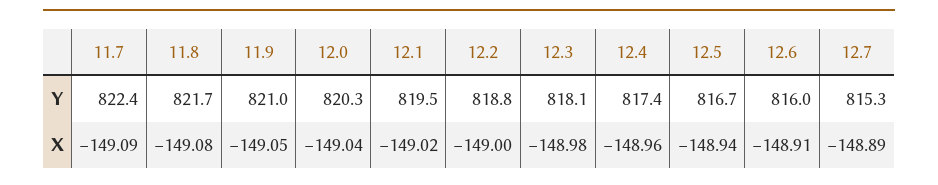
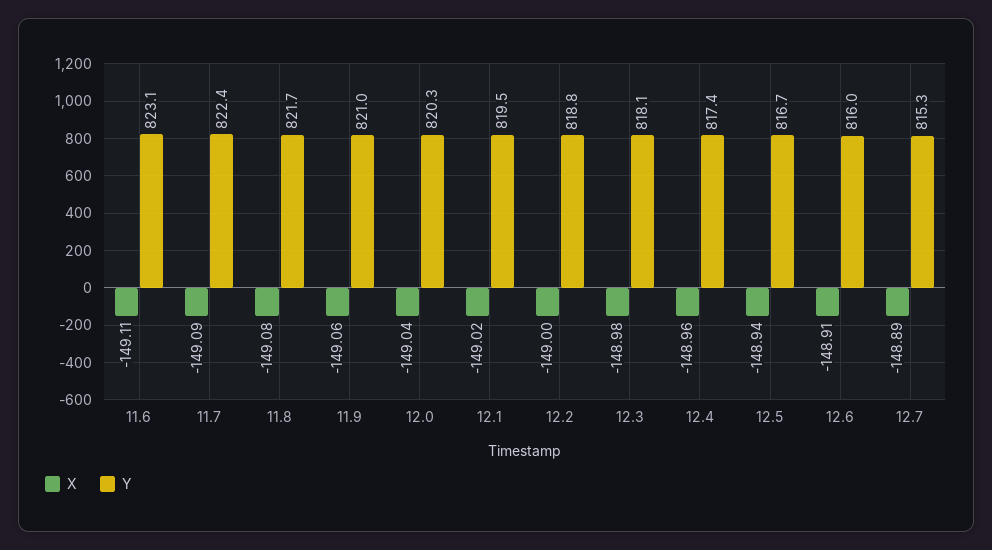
X, 11.9: -149.05 -> -149.06
X, 11.6: none -> -149.11
Y, 11.6: none -> 823.1

